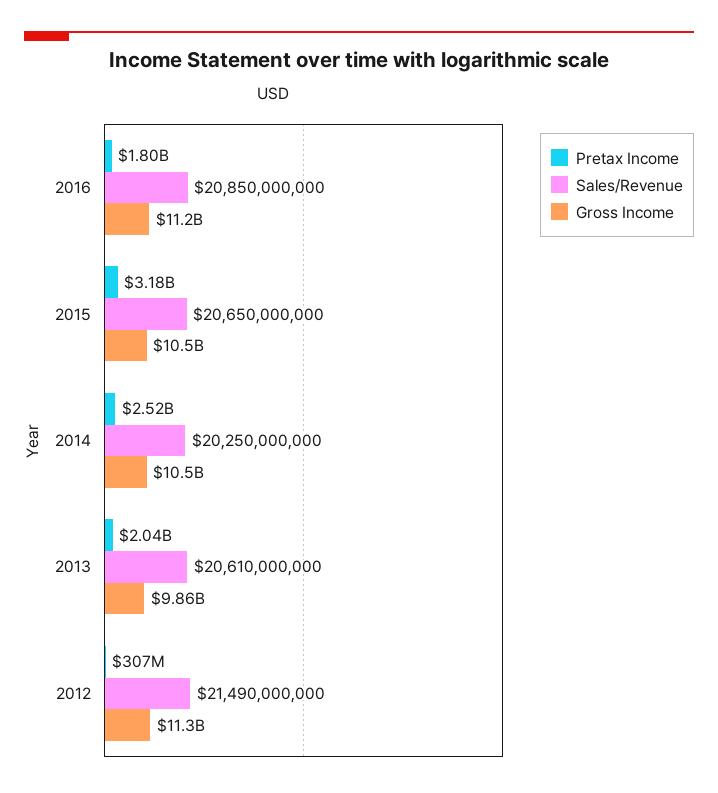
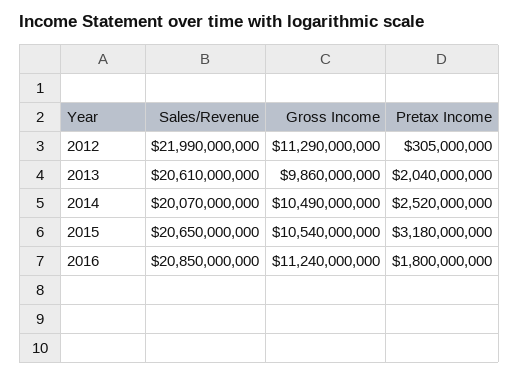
Sales/Revenue, 2014: 20250000000 -> 20070000000
Pretax Income, 2012: 307000000 -> 305000000
Sales/Revenue, 2012: 21490000000 -> 21990000000

